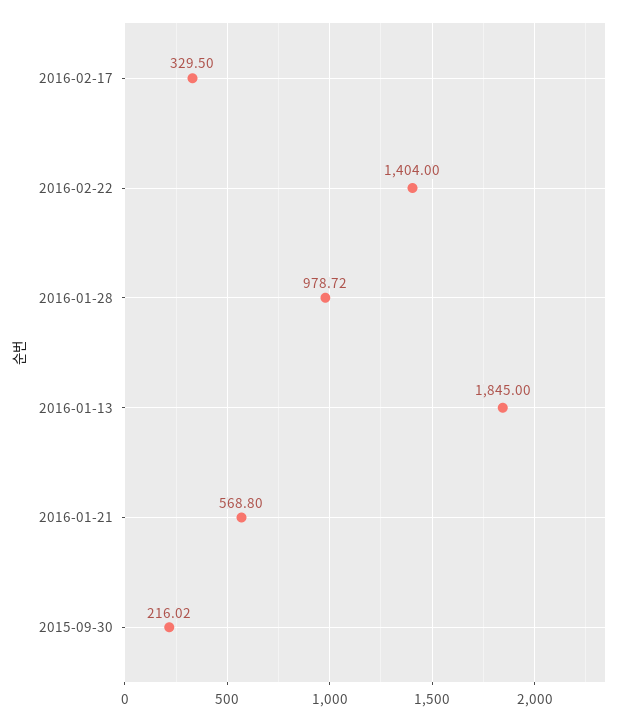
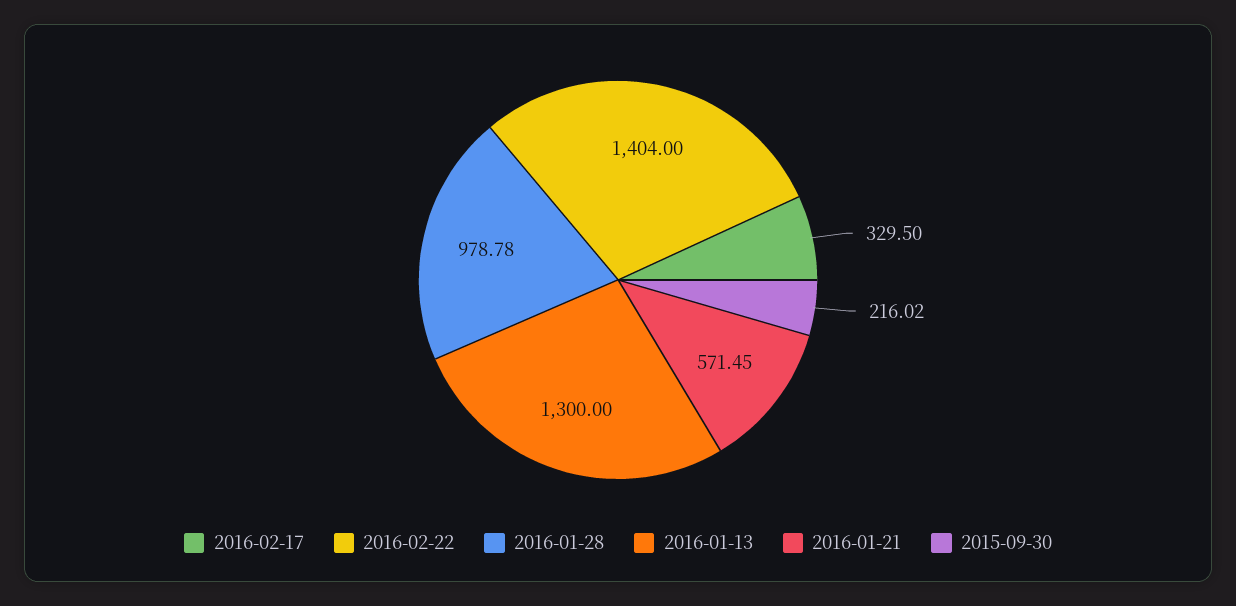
2016-01-28: 978.72 -> 978.78
2016-01-13: 1845 -> 1300
2016-01-21: 568.8 -> 571.45

